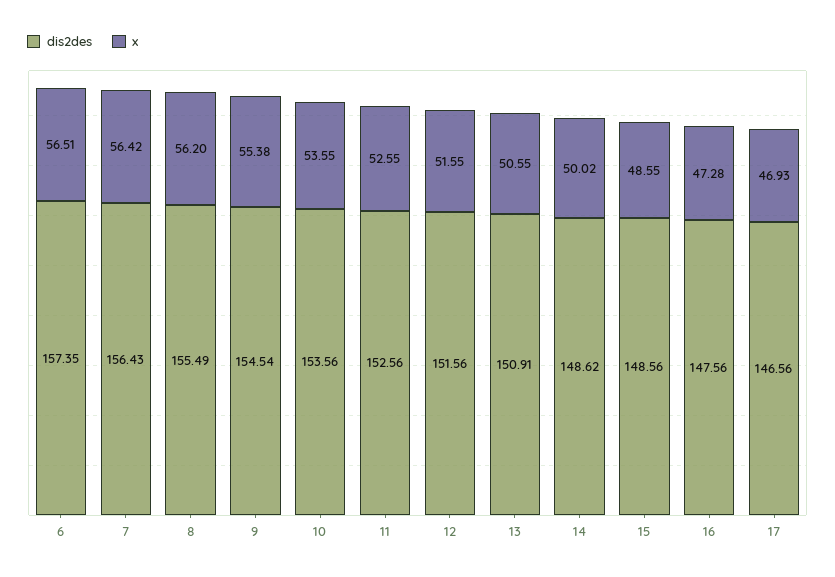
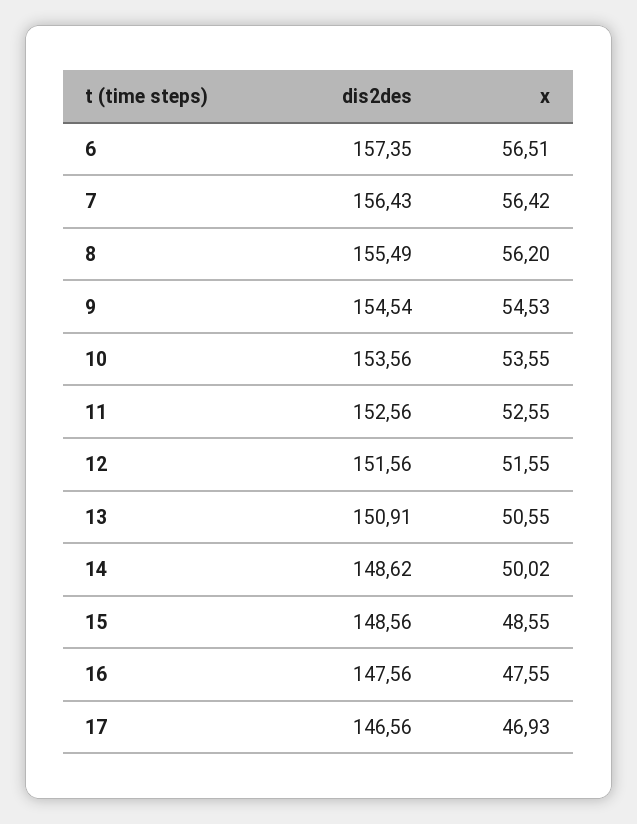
x, 9: 55.38 -> 54.53
x, 16: 47.28 -> 47.55

